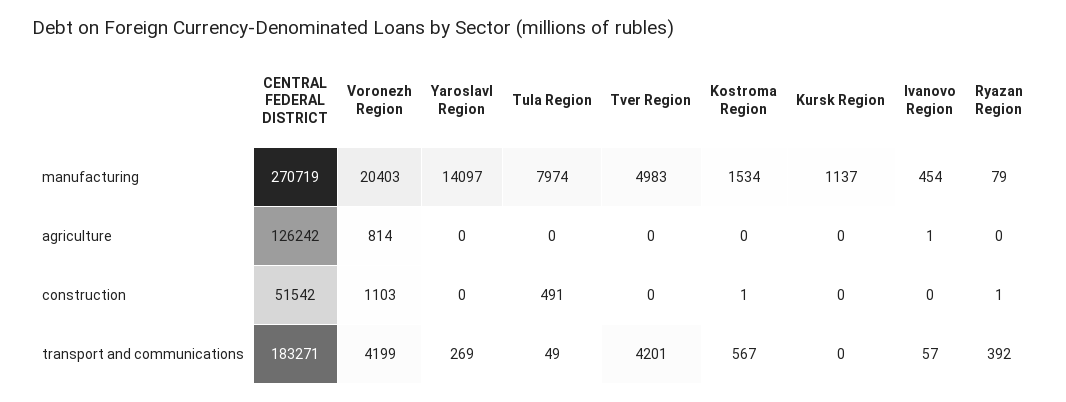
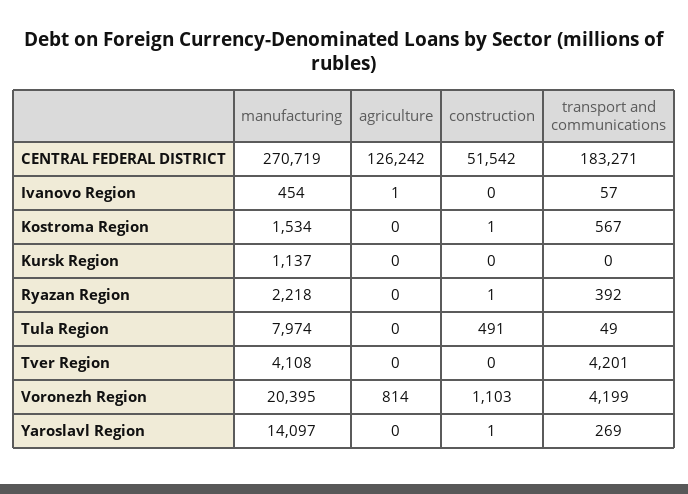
Voronezh Region, manufacturing: 20403 -> 20395
Tver Region, manufacturing: 4983 -> 4108
Ryazan Region, manufacturing: 79 -> 2218
Yaroslavl Region, construction: 0 -> 1

